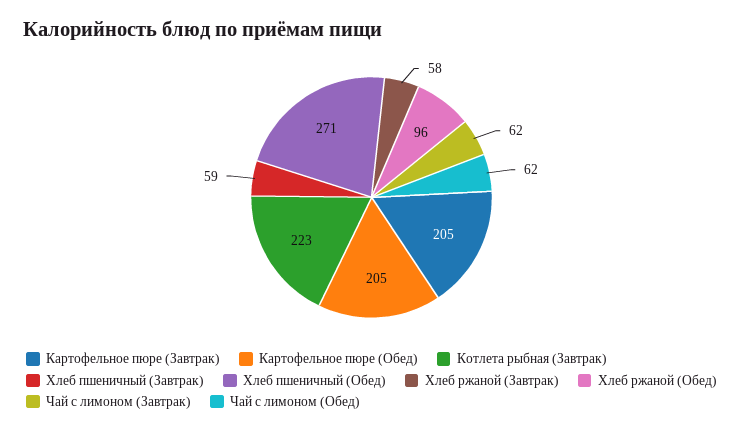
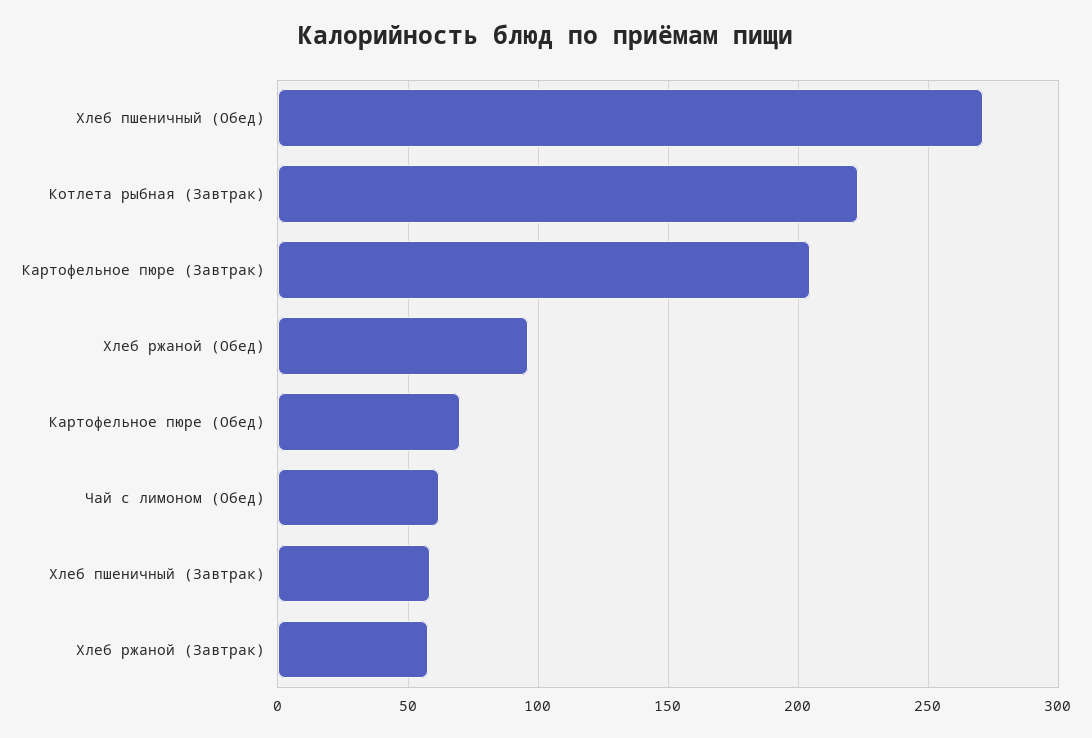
Картофельное пюре (Обед): 205 -> 70
Чай с лимоном (Завтрак): 62 -> none

